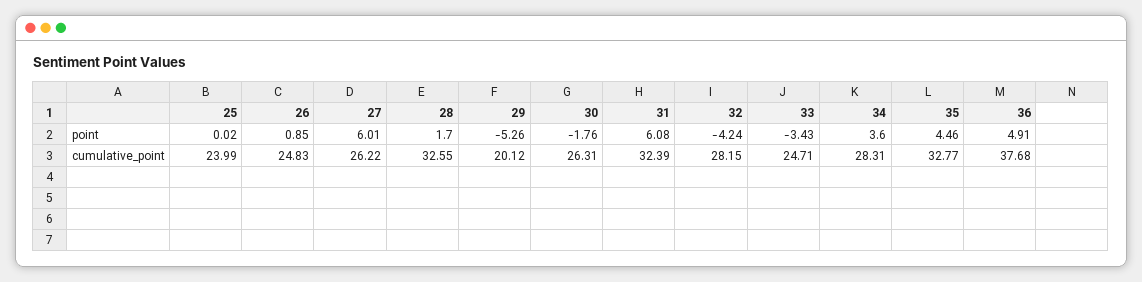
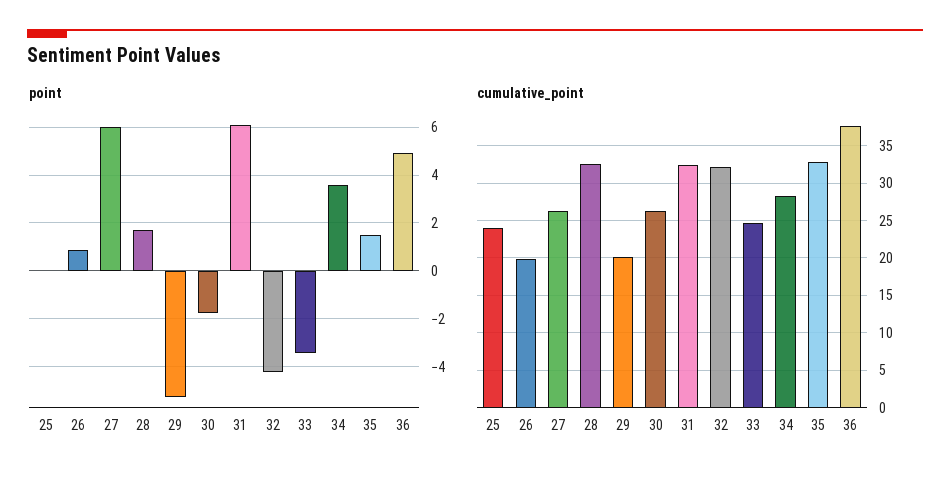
point, 35: 4.46 -> 1.5
cumulative_point, 26: 24.83 -> 20
cumulative_point, 32: 28.15 -> 32

